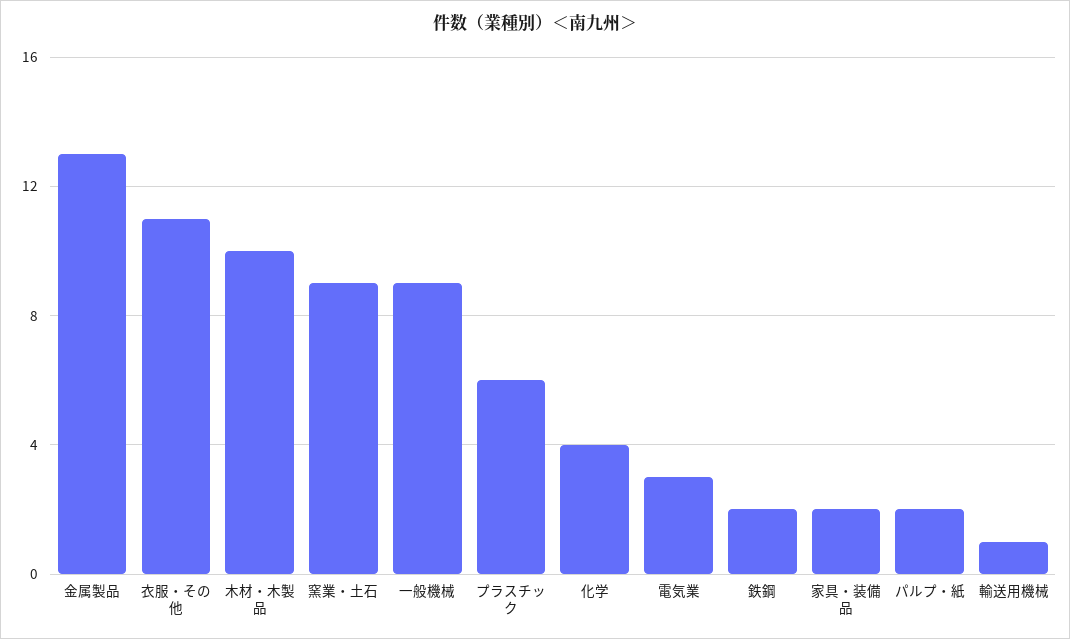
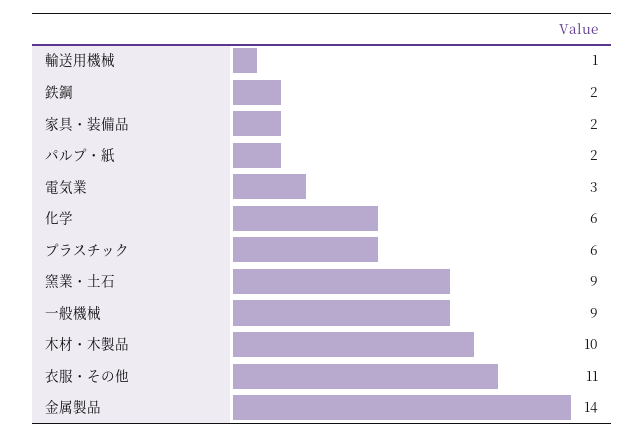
金属製品: 13 -> 14
化学: 4 -> 6

